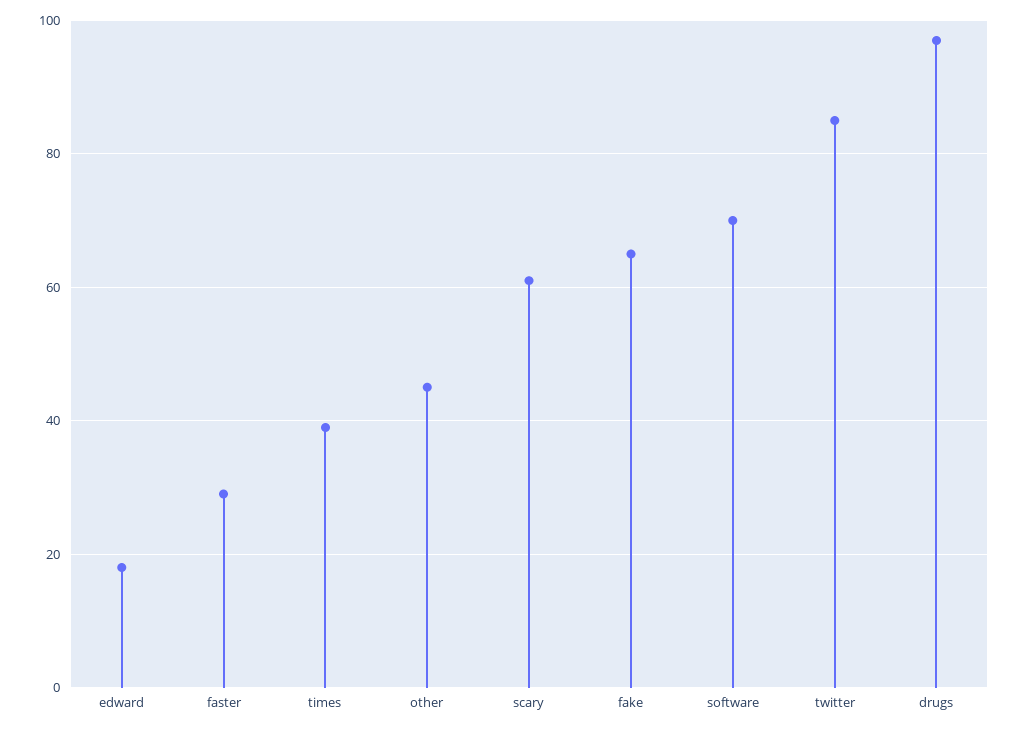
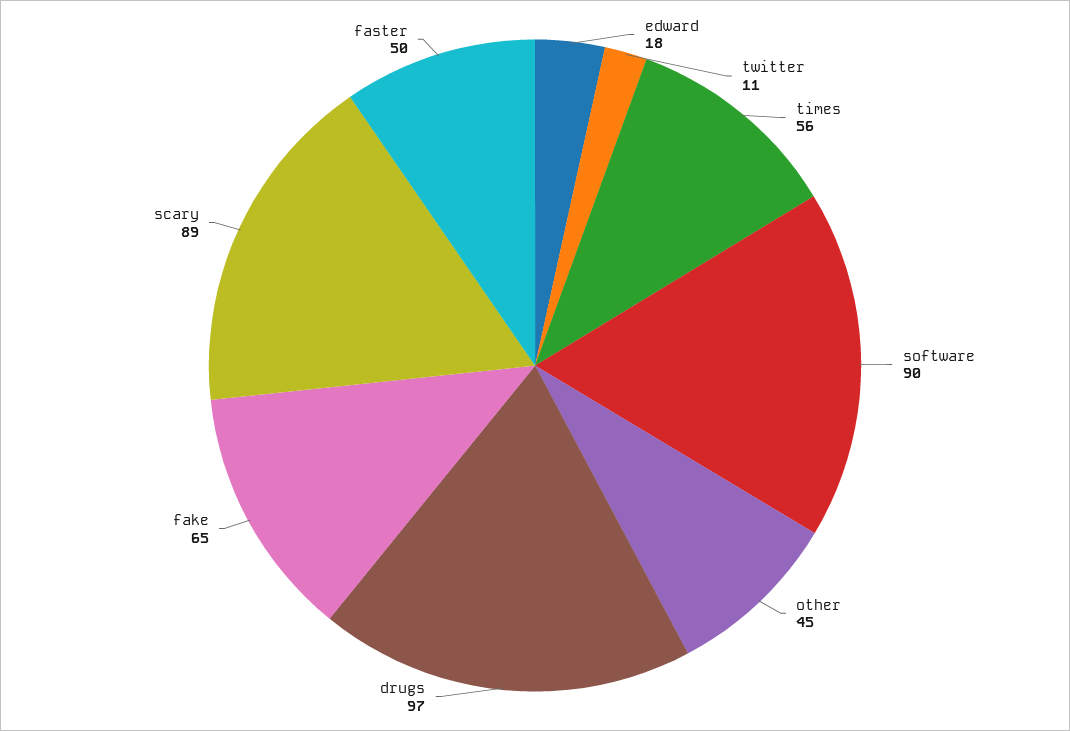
faster: 30 -> 50
times: 40 -> 56
scary: 60 -> 89
software: 70 -> 90
twitter: 85 -> 11

